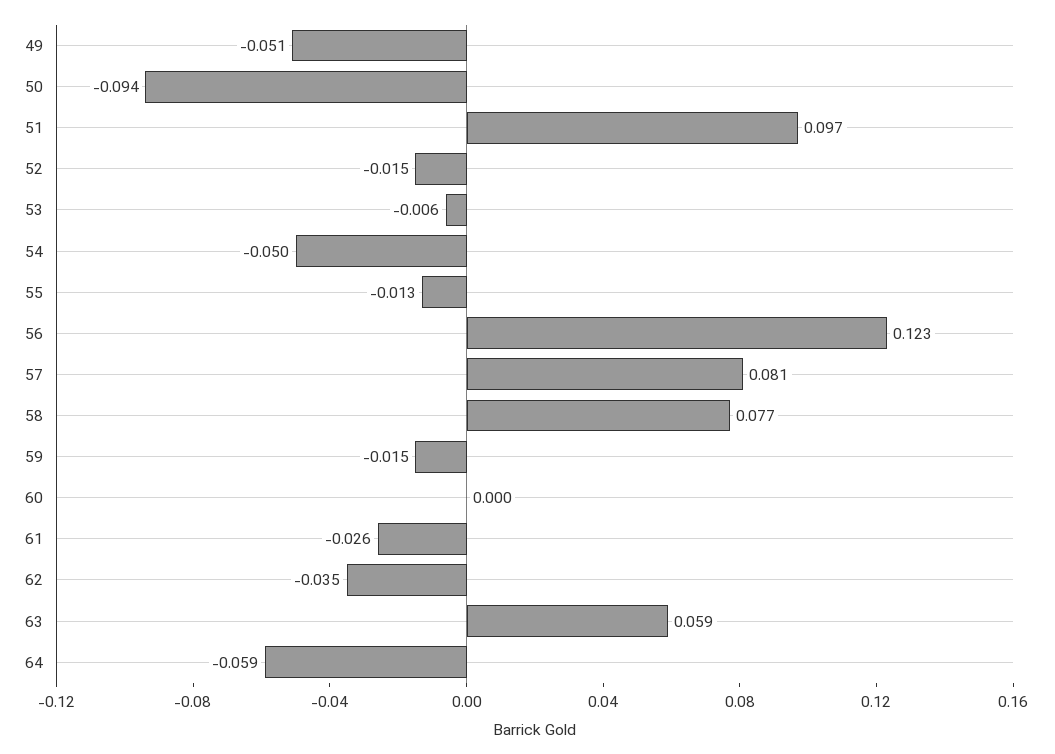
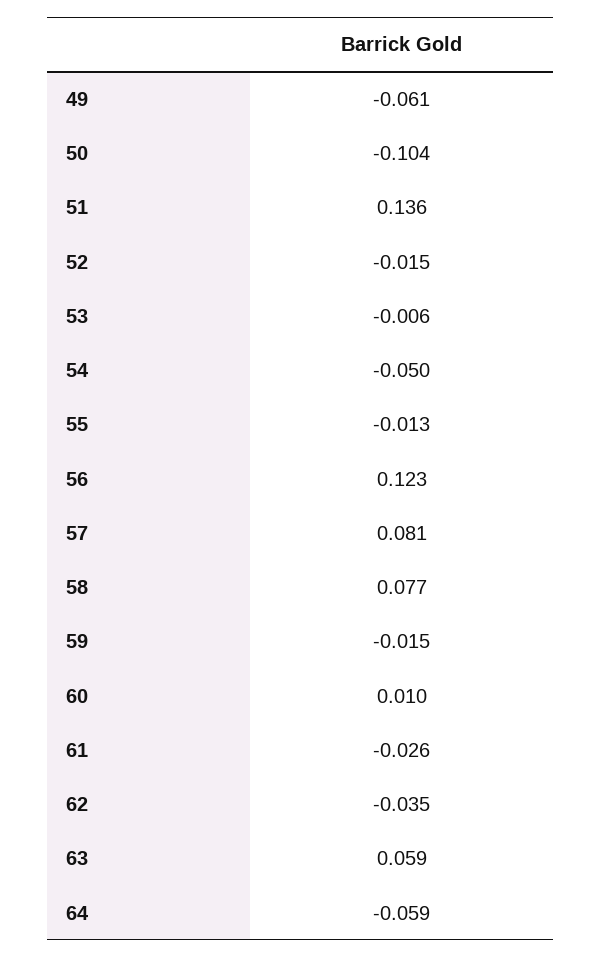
49: -0.051 -> -0.061
50: -0.094 -> -0.104
51: 0.097 -> 0.136
60: 0 -> 0.01

